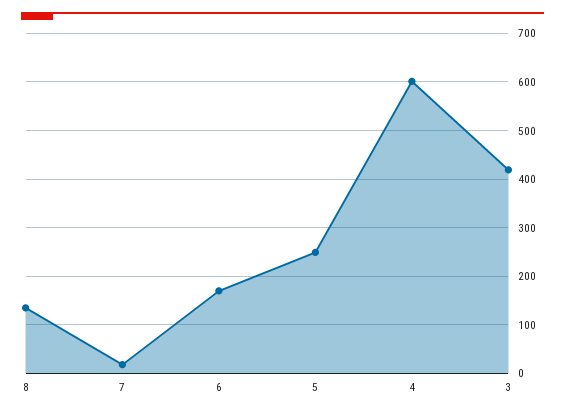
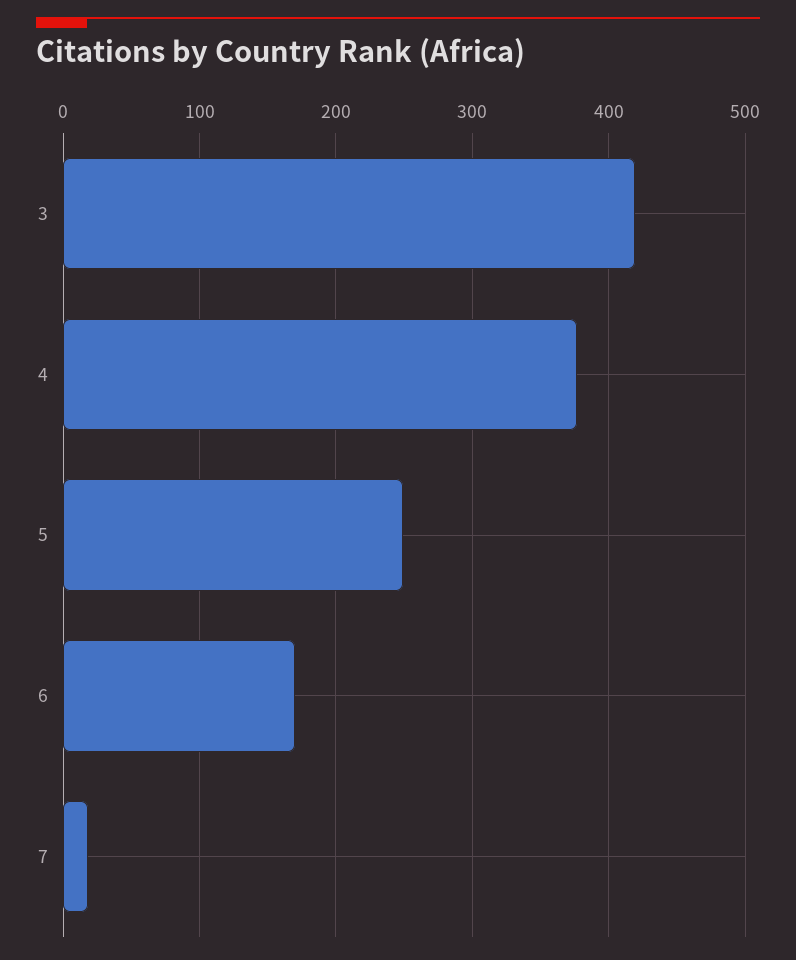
8: 140 -> none
4: 600 -> 380

